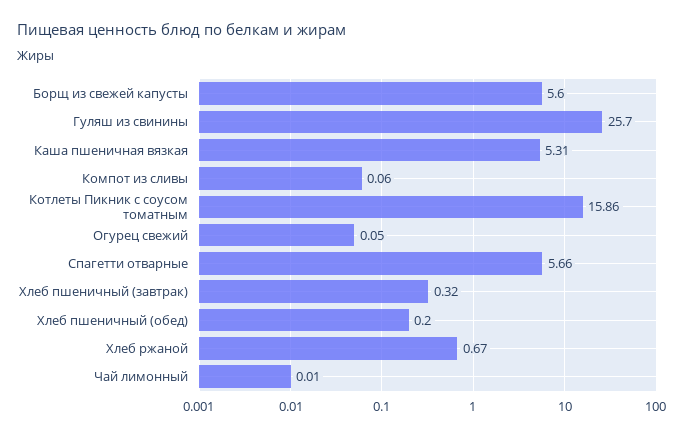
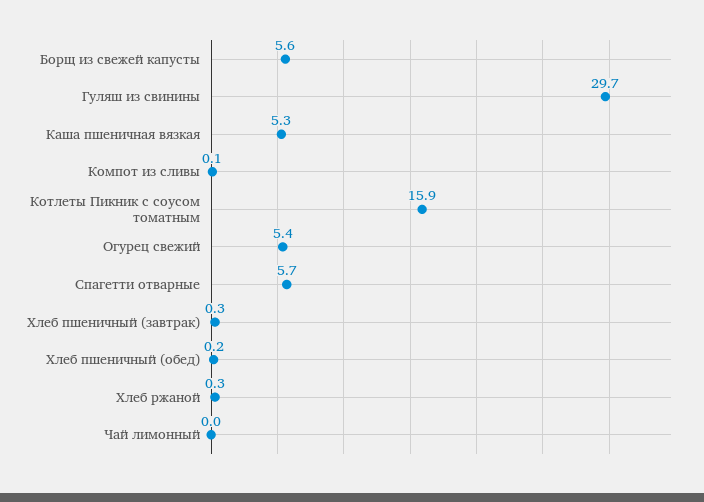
Гуляш из свинины: 25.7 -> 29.7
Огурец свежий: 0.05 -> 5.4
Хлеб ржаной: 0.67 -> 0.3

